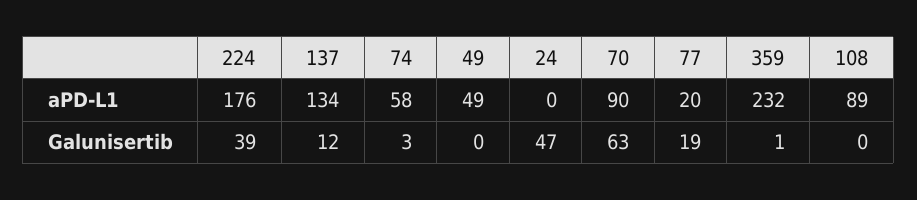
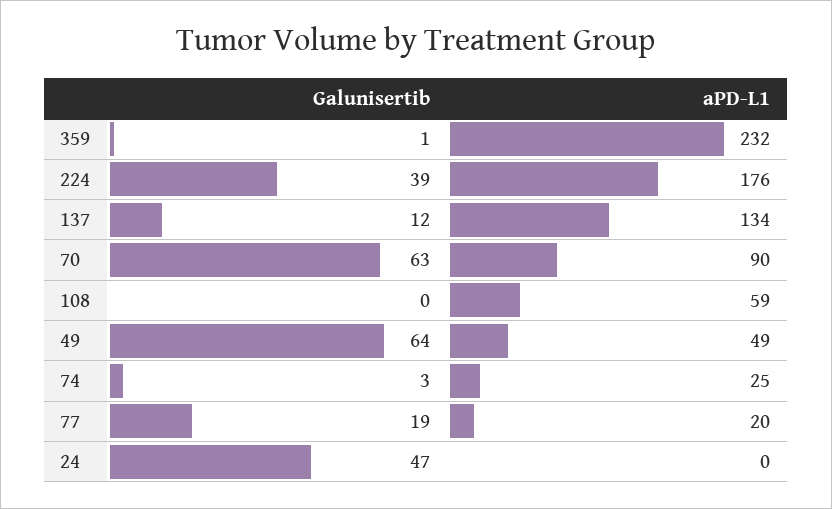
74, aPD-L1: 58 -> 25
108, aPD-L1: 89 -> 59
49, Galunisertib: 0 -> 64

